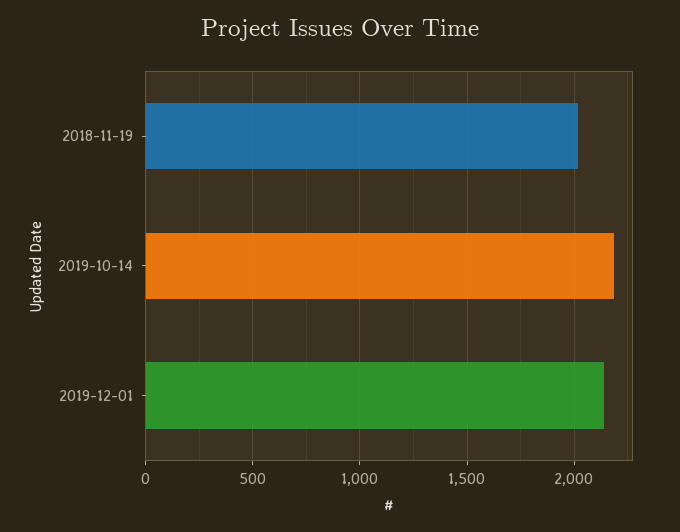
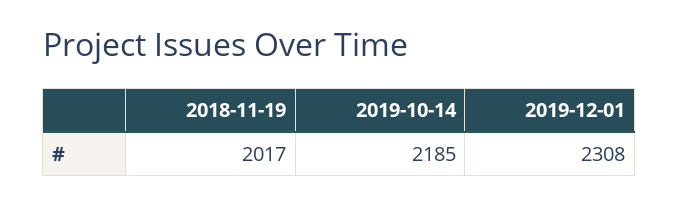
2019-12-01: 2150 -> 2308

